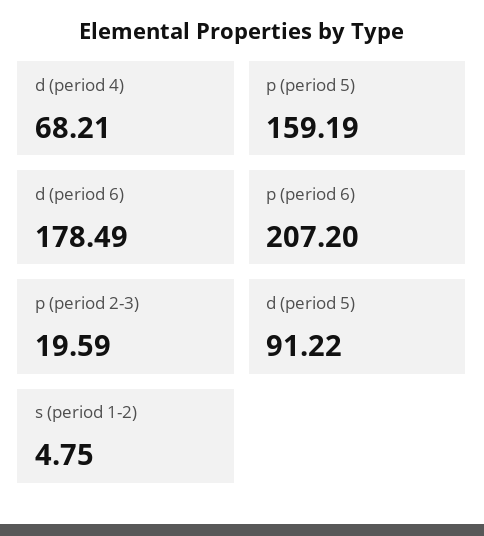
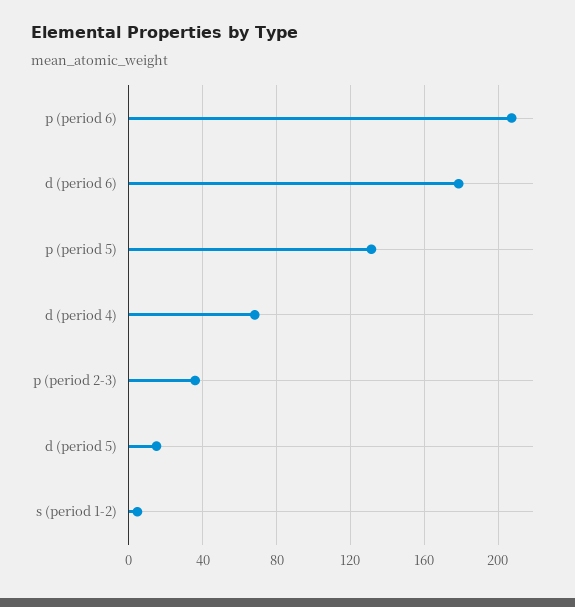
p (period 5): 159.19 -> 130
p (period 2-3): 19.59 -> 35
d (period 5): 91.22 -> 15

